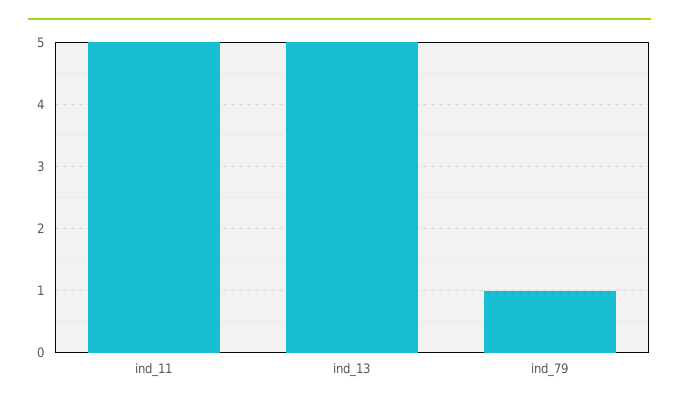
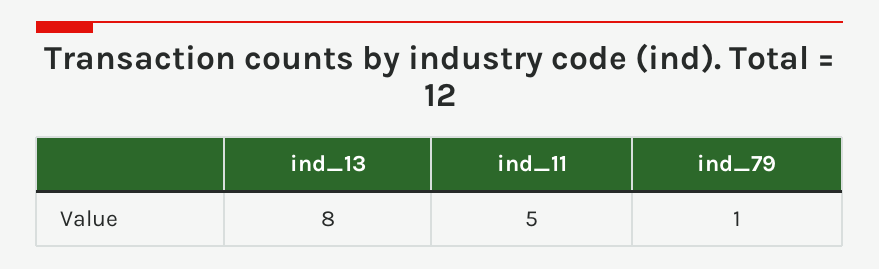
ind_13: 5 -> 8

